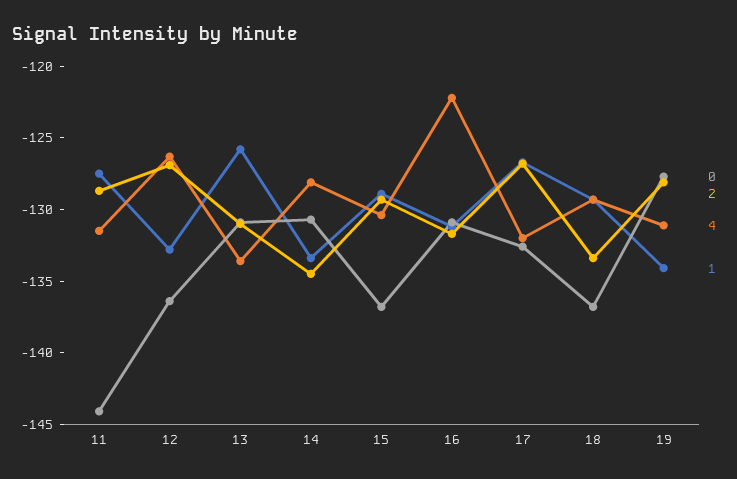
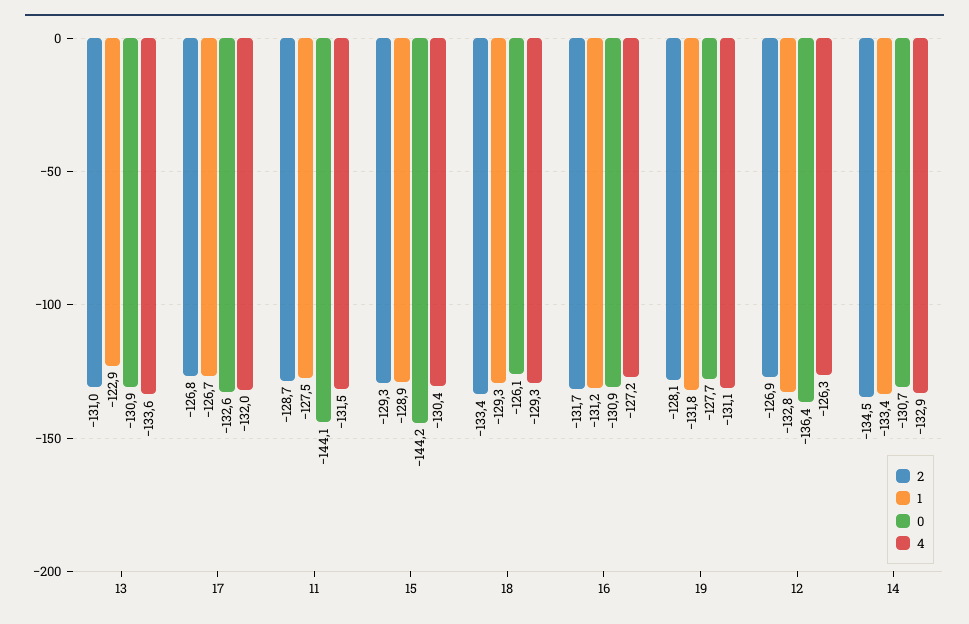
1, 13: -126 -> -122.9
4, 14: -128 -> -132.9
0, 15: -137 -> -144.2
4, 16: -122 -> -127.2
0, 18: -137 -> -126.1
1, 19: -134 -> -131.8

